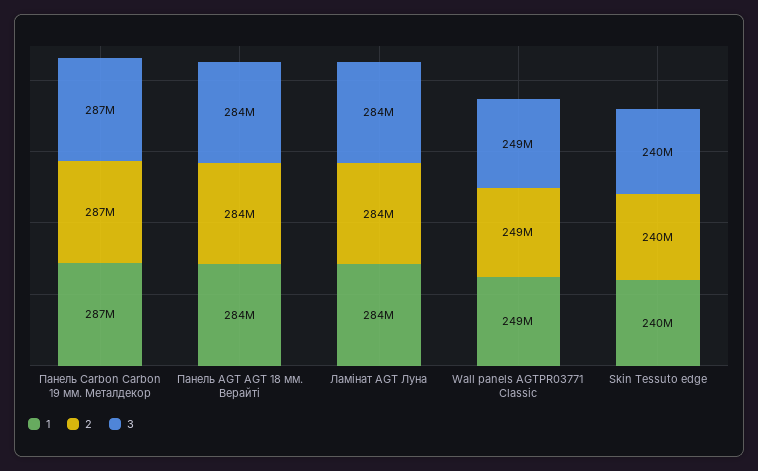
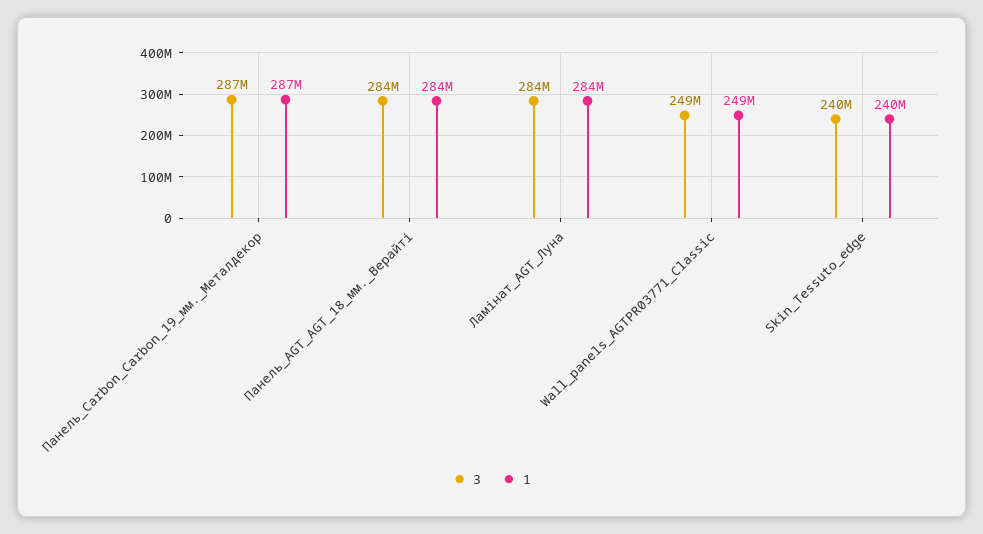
2, Панель Carbon Carbon 19 мм. Металдекор: 287000000 -> none
2, Панель AGT AGT 18 мм. Верайті: 284000000 -> none
2, Ламінат AGT Луна: 284000000 -> none
2, Wall panels AGTPR03771 Classic: 249000000 -> none
2, Skin Tessuto edge: 240000000 -> none

